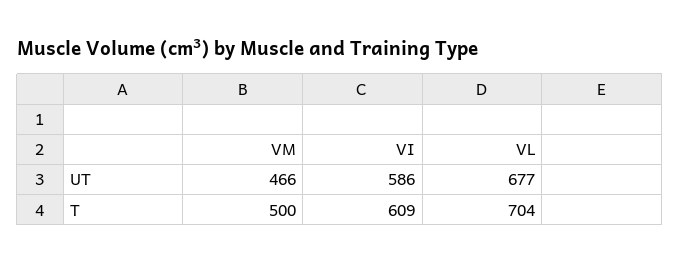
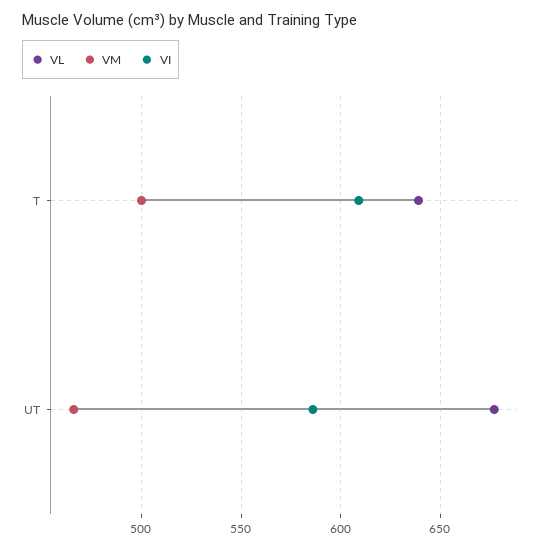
VL, T: 704 -> 640

